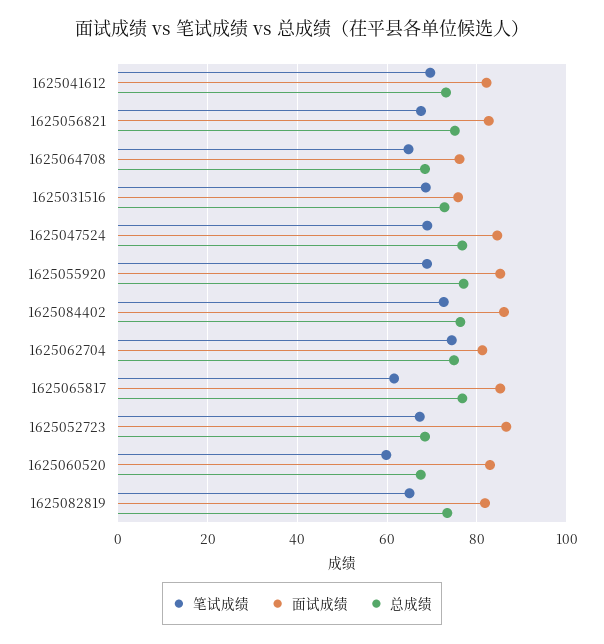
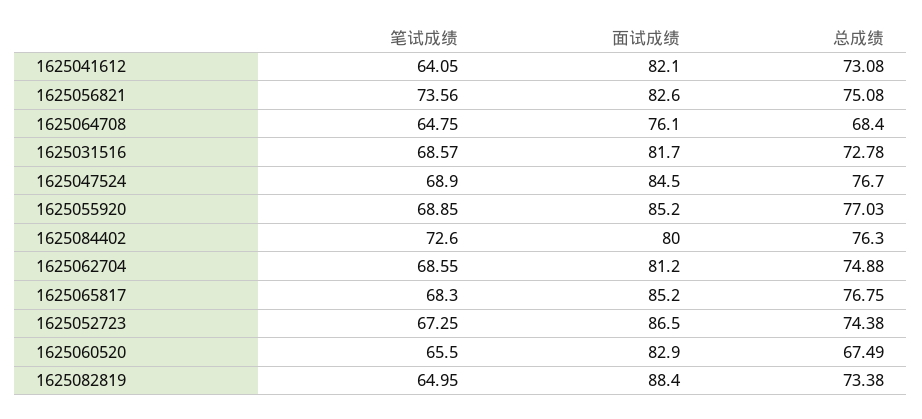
笔试成绩, 1625041612: 70 -> 64.05
笔试成绩, 1625056821: 68 -> 73.56
面试成绩, 1625031516: 76 -> 81.7
面试成绩, 1625084402: 86 -> 80
笔试成绩, 1625062704: 74 -> 68.55
笔试成绩, 1625065817: 62 -> 68.3
总成绩, 1625052723: 68 -> 74.38
笔试成绩, 1625060520: 60 -> 65.5
面试成绩, 1625082819: 82 -> 88.4

